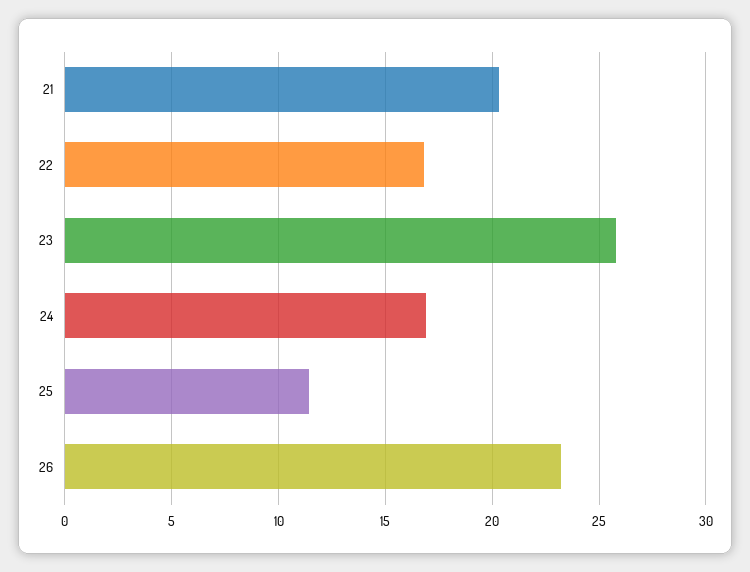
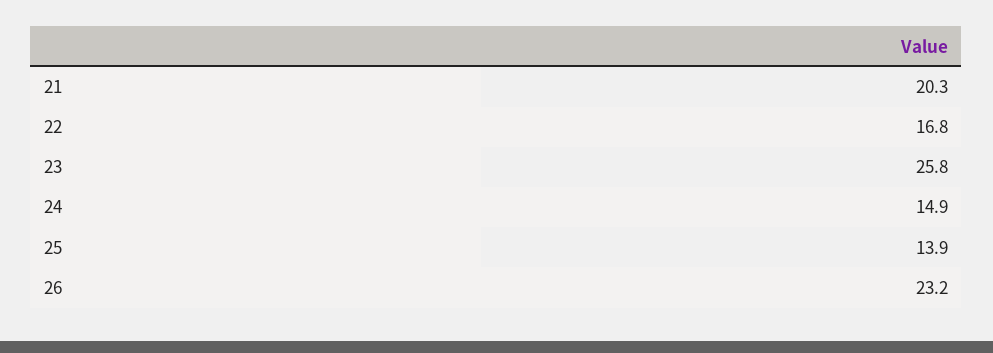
24: 17 -> 14.9
25: 11.5 -> 13.9

